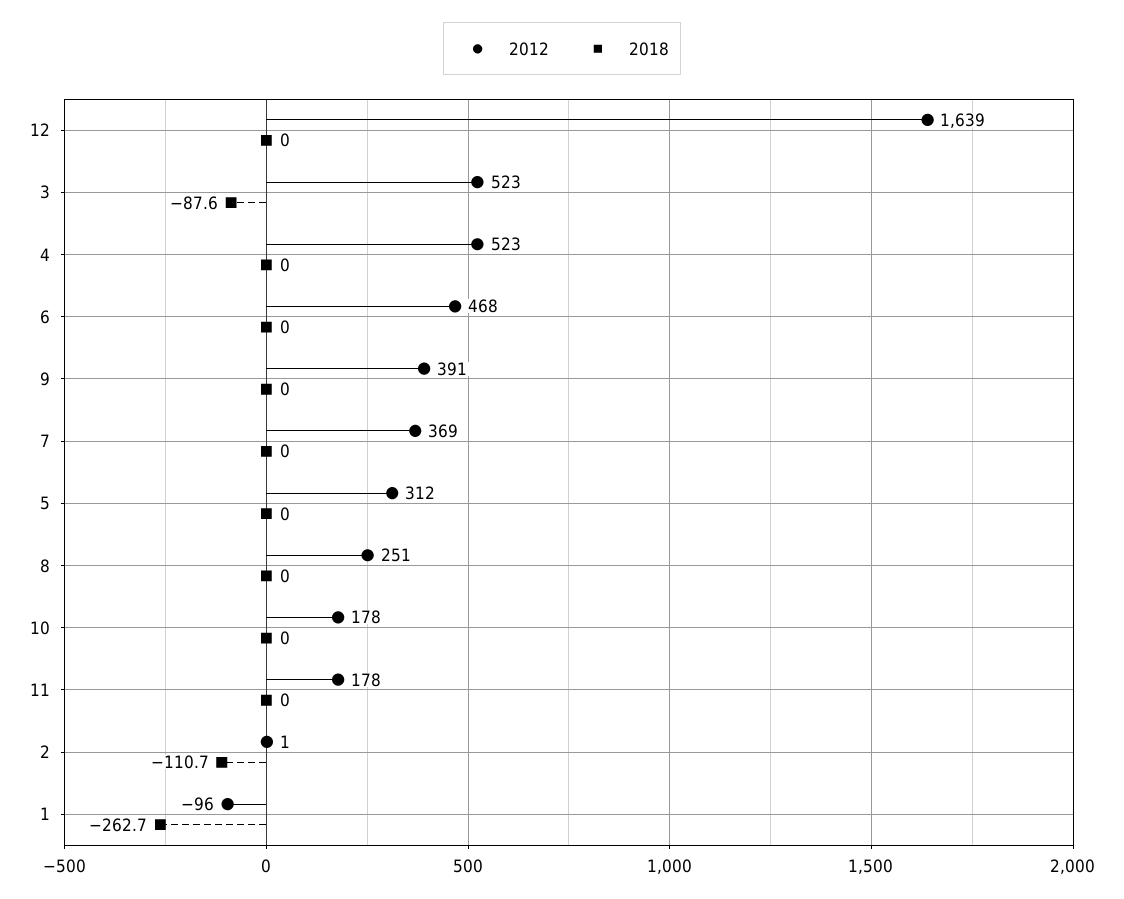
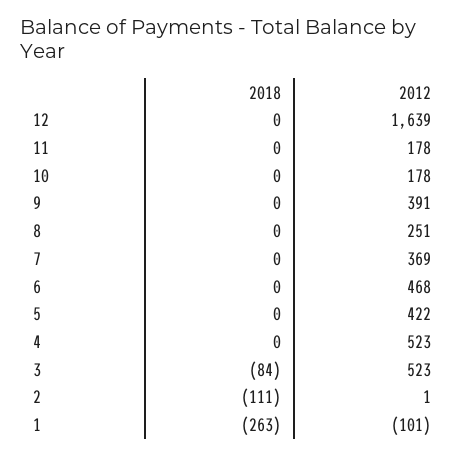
2018, 3: -87.6 -> -84
2012, 5: 312 -> 422
2012, 1: -96 -> -101

